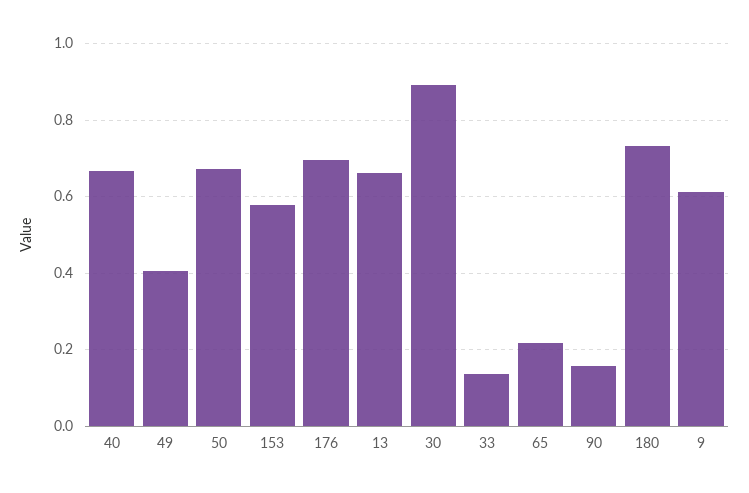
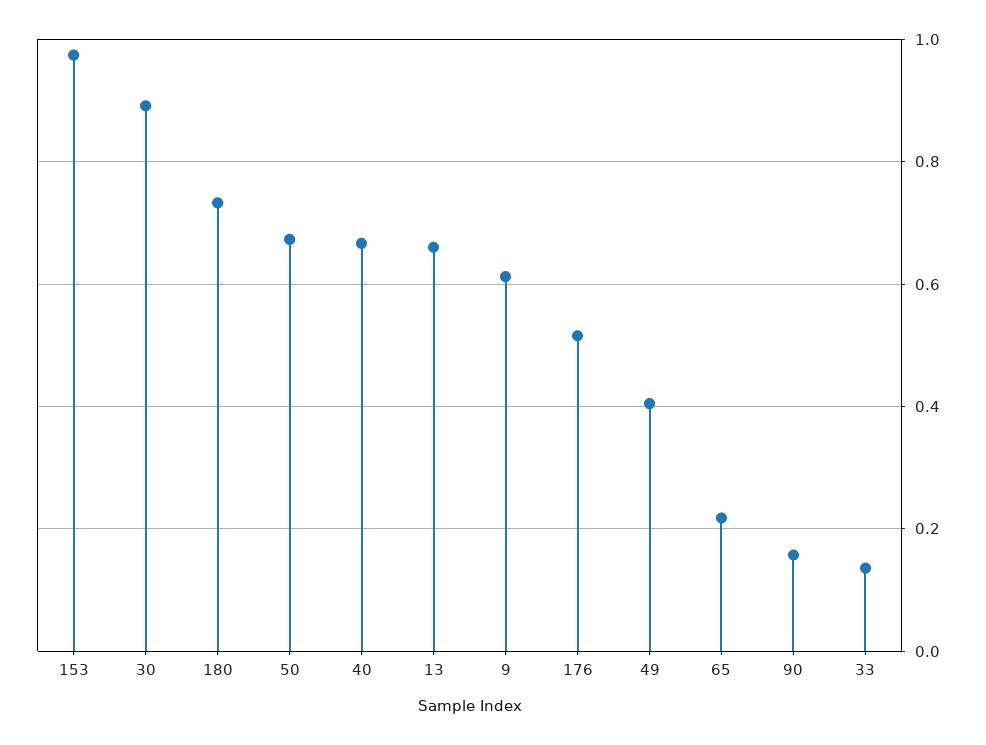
153: 0.58 -> 0.98
176: 0.7 -> 0.52

